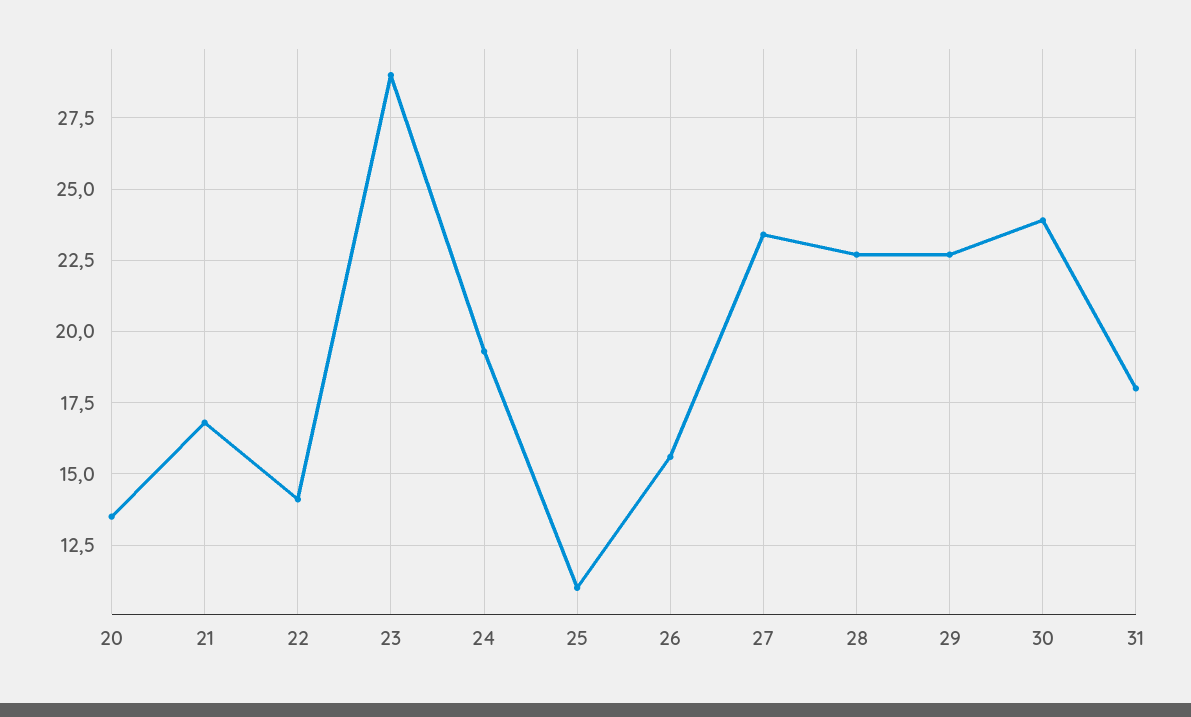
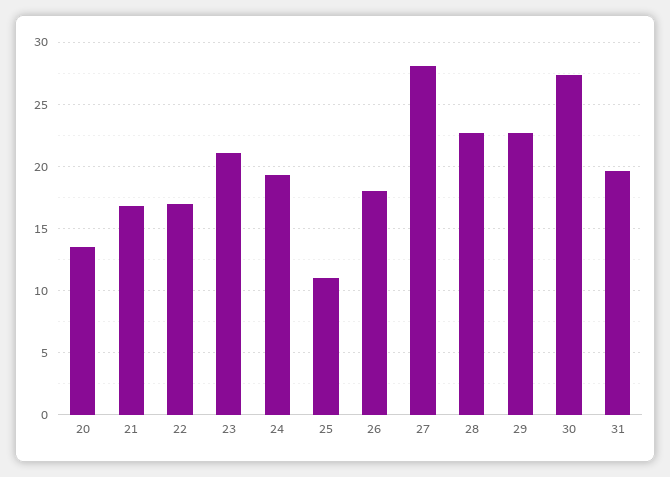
22: 14 -> 17
23: 29 -> 21
26: 15.5 -> 18
27: 23.5 -> 28
30: 24 -> 27.5
31: 18 -> 19.5

